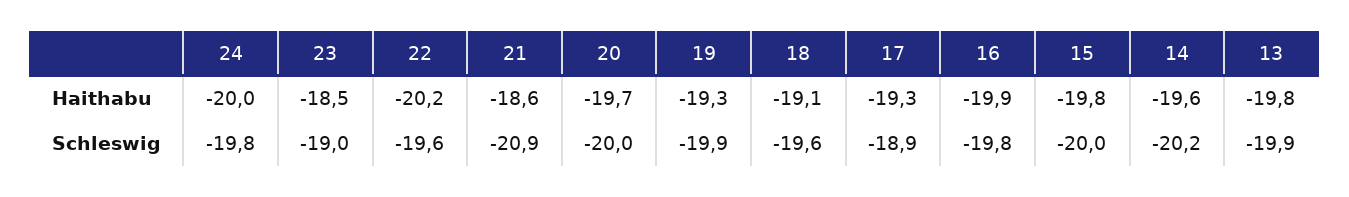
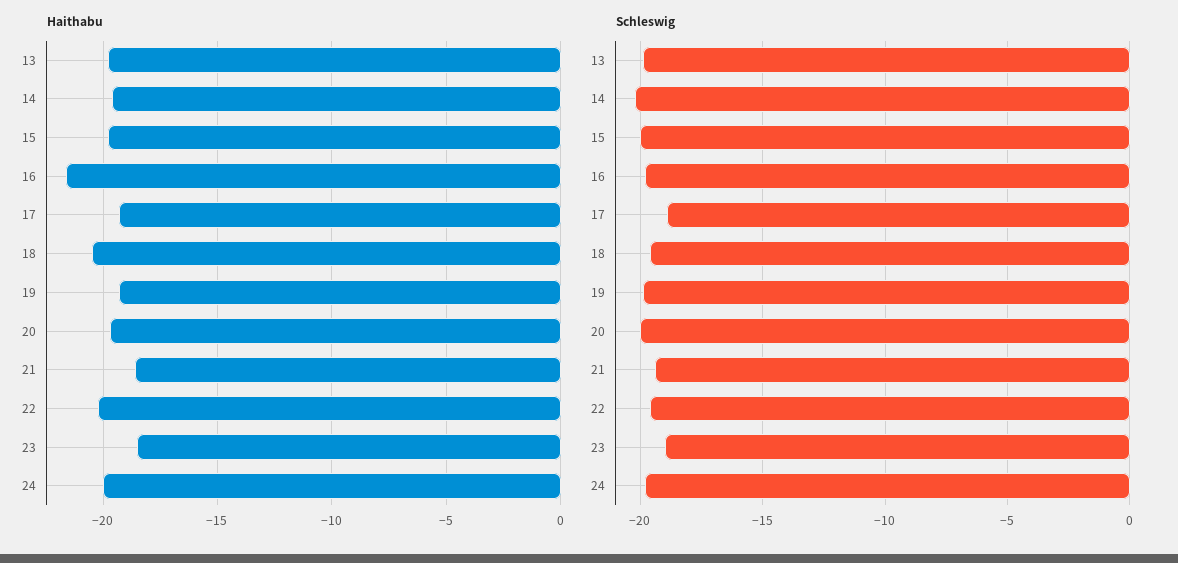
Haithabu, 18: -19.1 -> -20.5
Haithabu, 16: -19.9 -> -21.5
Schleswig, 21: -20.9 -> -19.5

